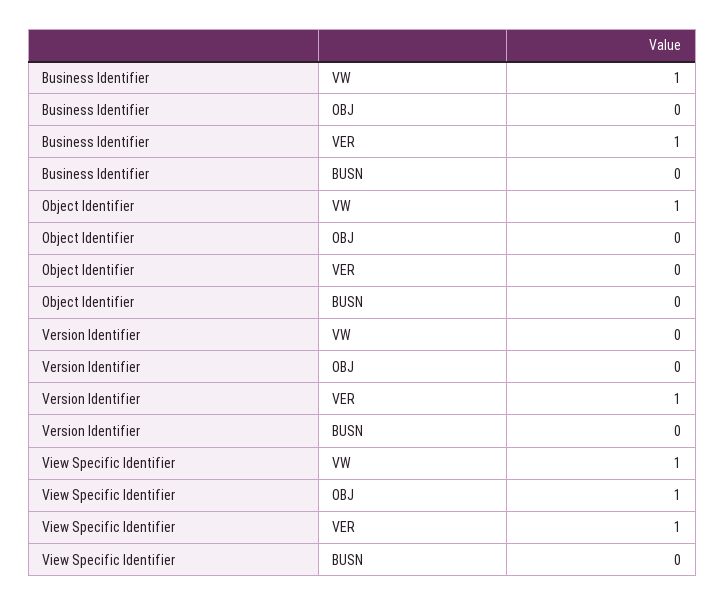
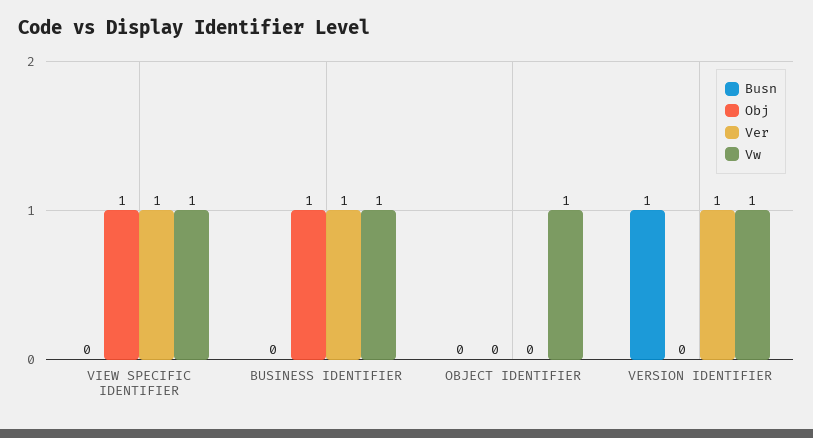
OBJ, Business Identifier: 0 -> 1
VW, Version Identifier: 0 -> 1
BUSN, Version Identifier: 0 -> 1

